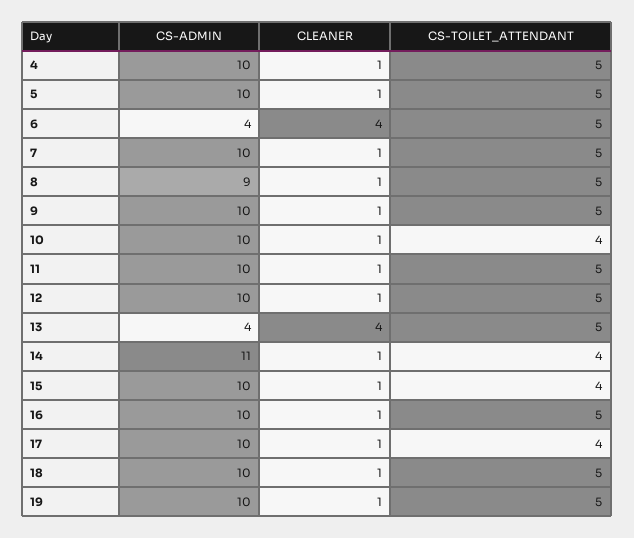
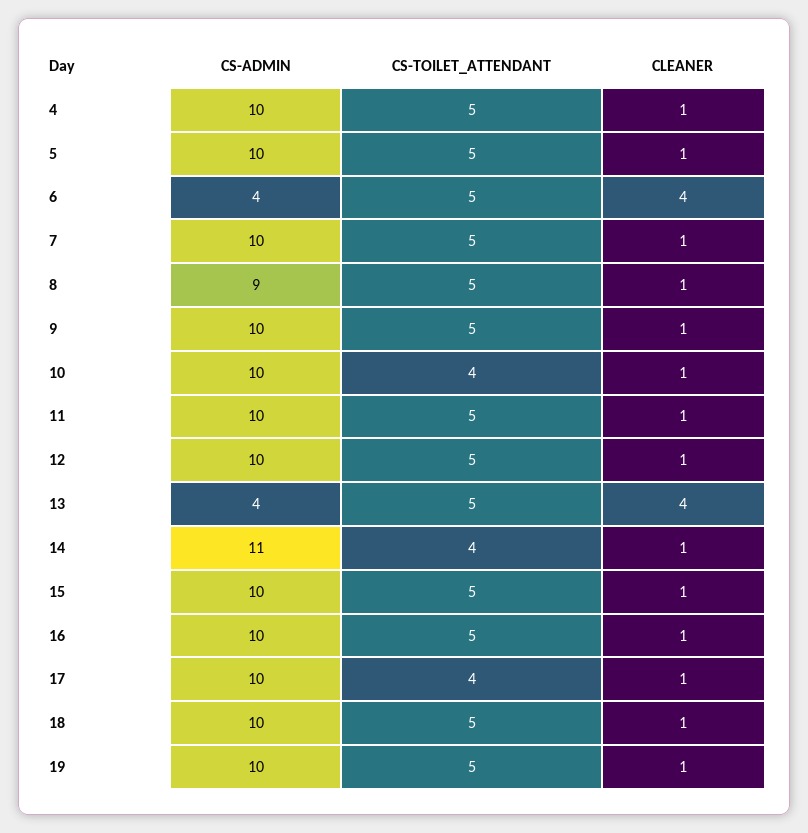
CS-TOILET_ATTENDANT, 15: 4 -> 5

